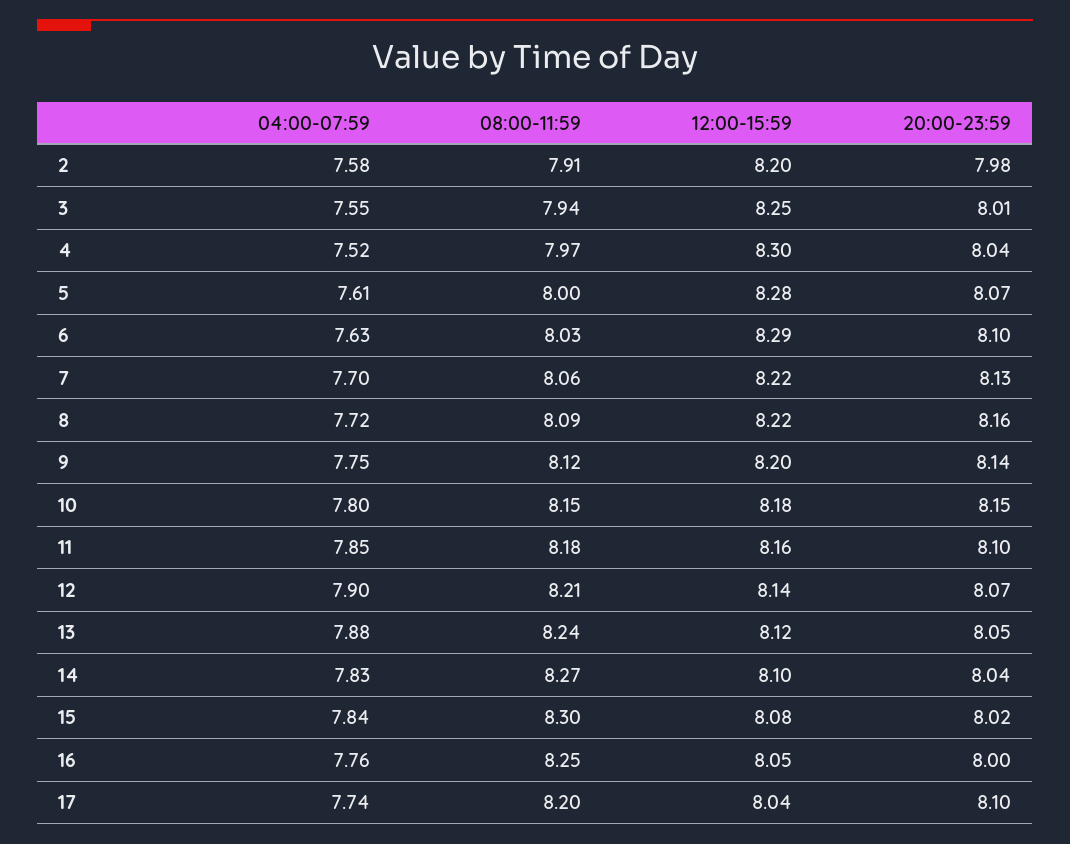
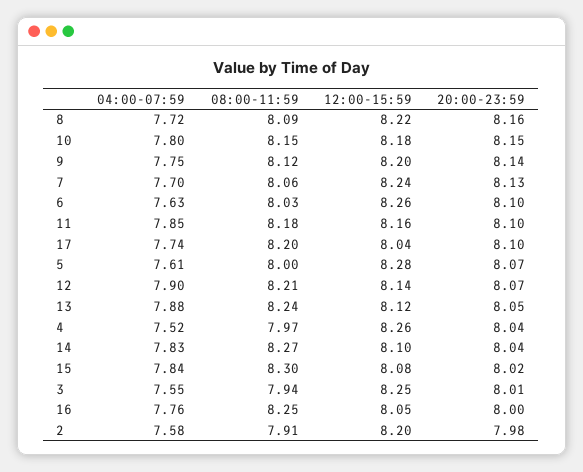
12:00-15:59, 4: 8.3 -> 8.26
12:00-15:59, 6: 8.29 -> 8.26
12:00-15:59, 7: 8.22 -> 8.24

